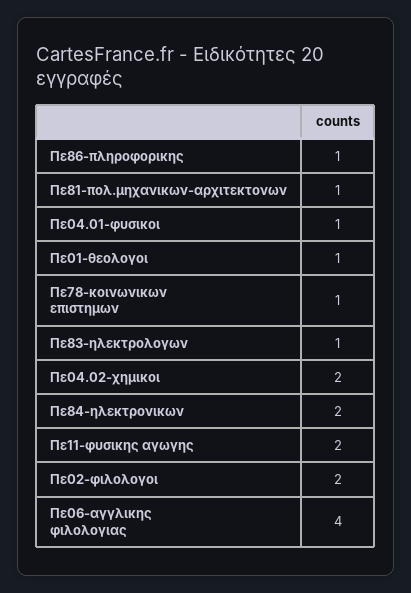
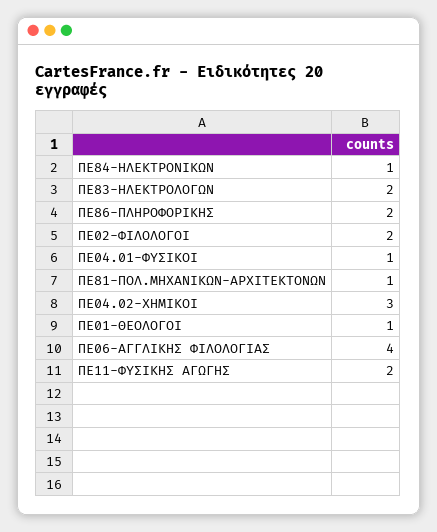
Πε86-πληροφορικης: 1 -> 2
Πε78-κοινωνικων επιστημων: 1 -> none
Πε83-ηλεκτρολογων: 1 -> 2
Πε04.02-χημικοι: 2 -> 3
Πε84-ηλεκτρονικων: 2 -> 1

